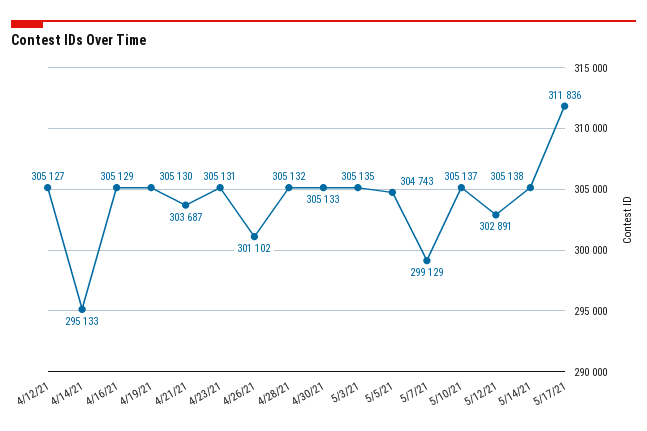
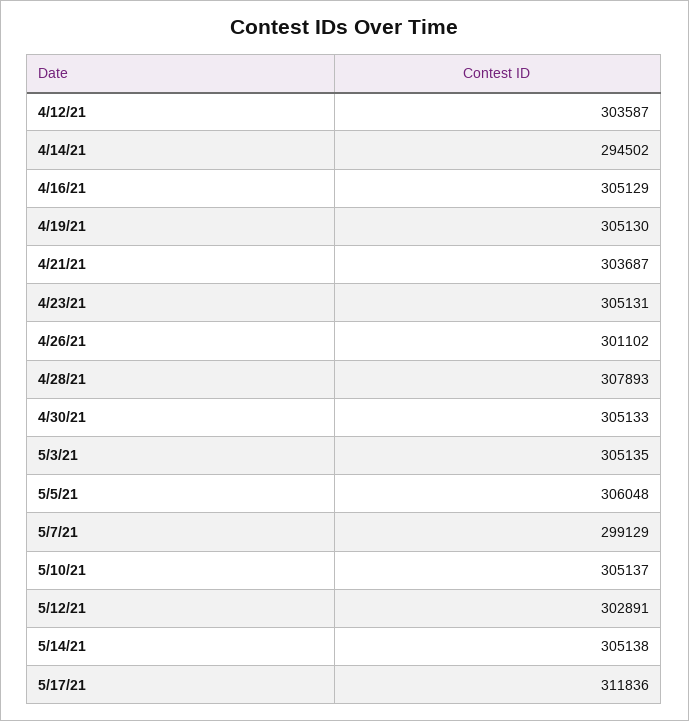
4/12/21: 305127 -> 303587
4/14/21: 295133 -> 294502
4/28/21: 305132 -> 307893
5/5/21: 304743 -> 306048

